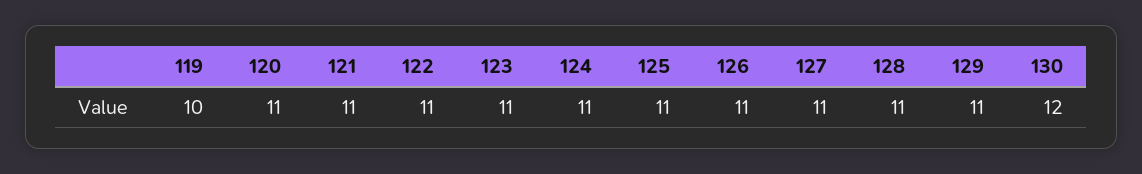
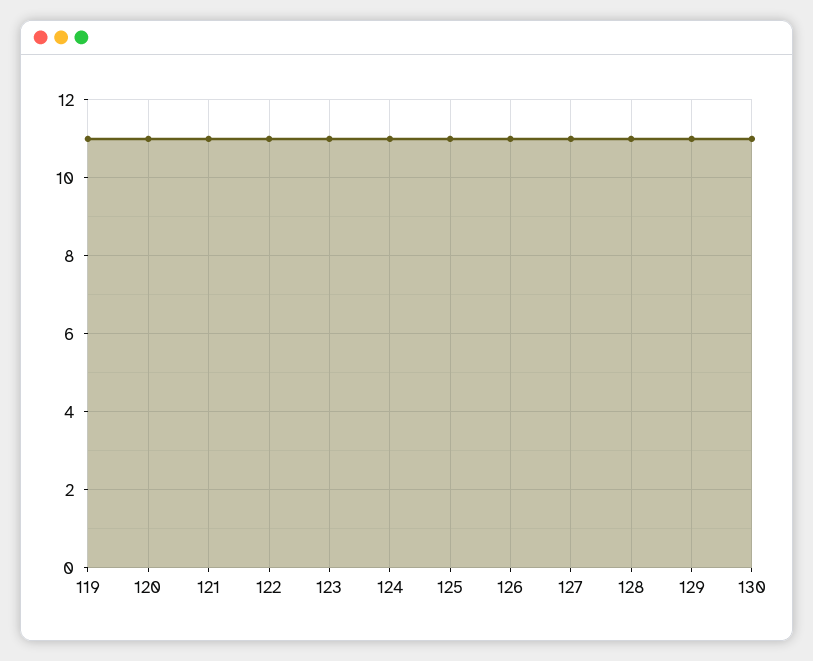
119: 10 -> 11
130: 12 -> 11

